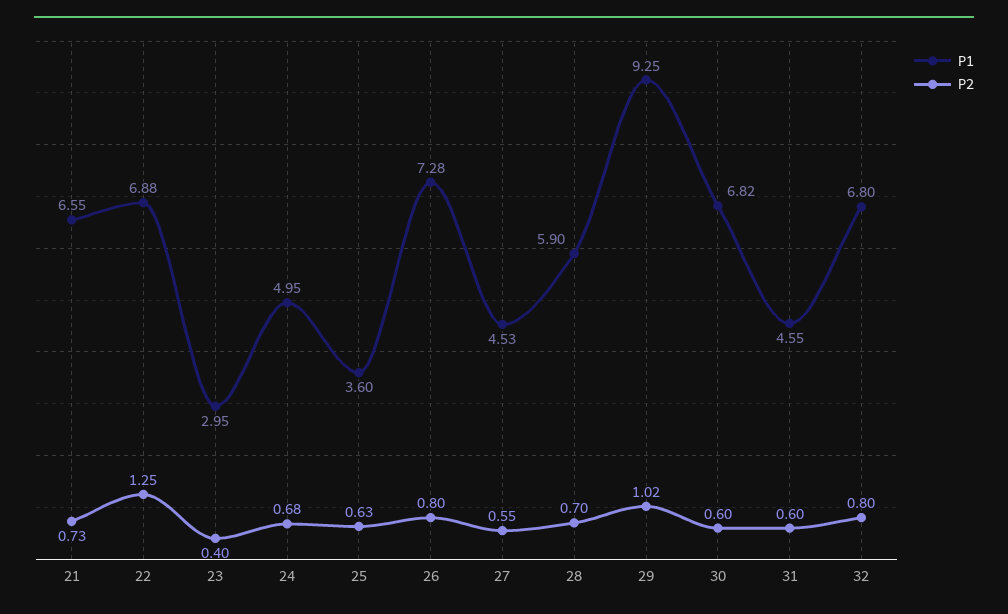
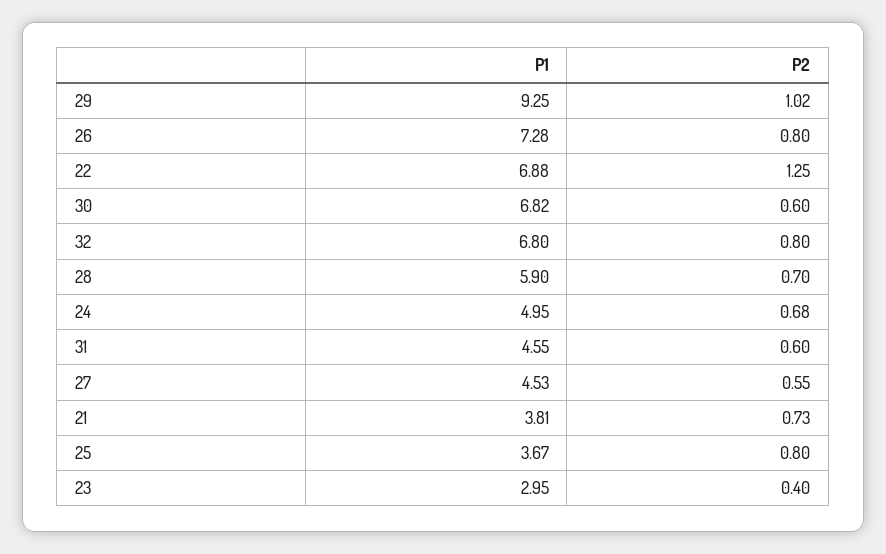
P1, 21: 6.55 -> 3.81
P1, 25: 3.6 -> 3.67
P2, 25: 0.63 -> 0.8

